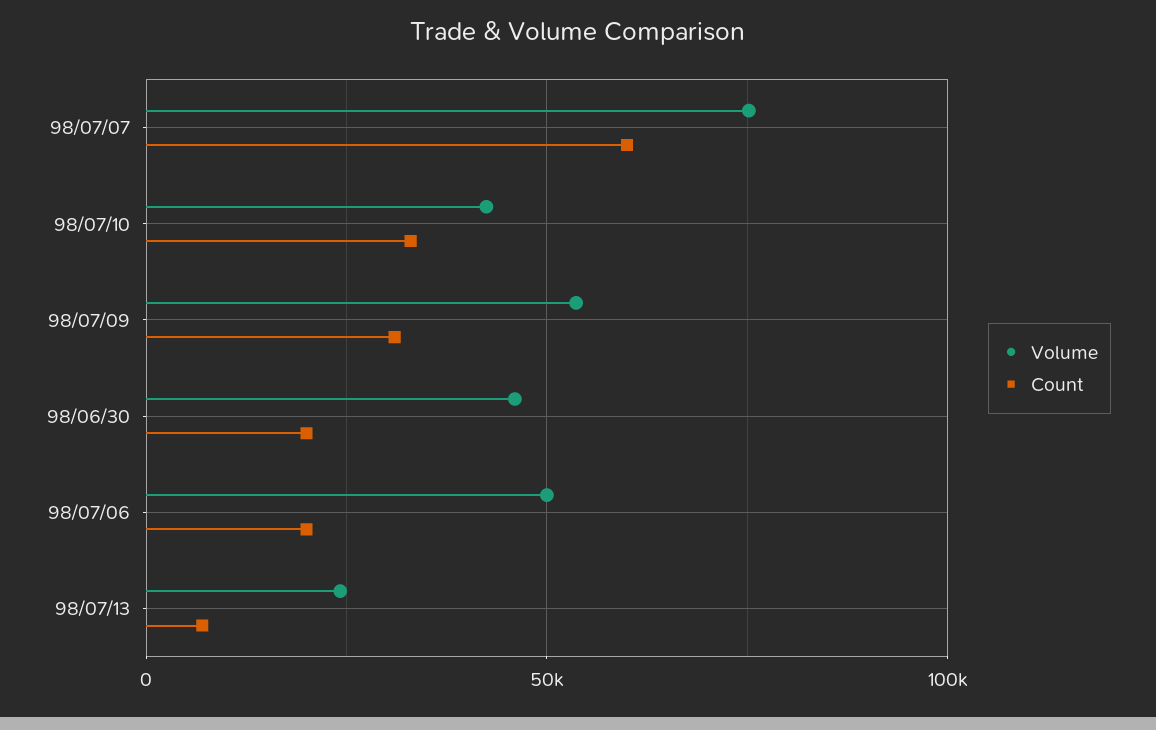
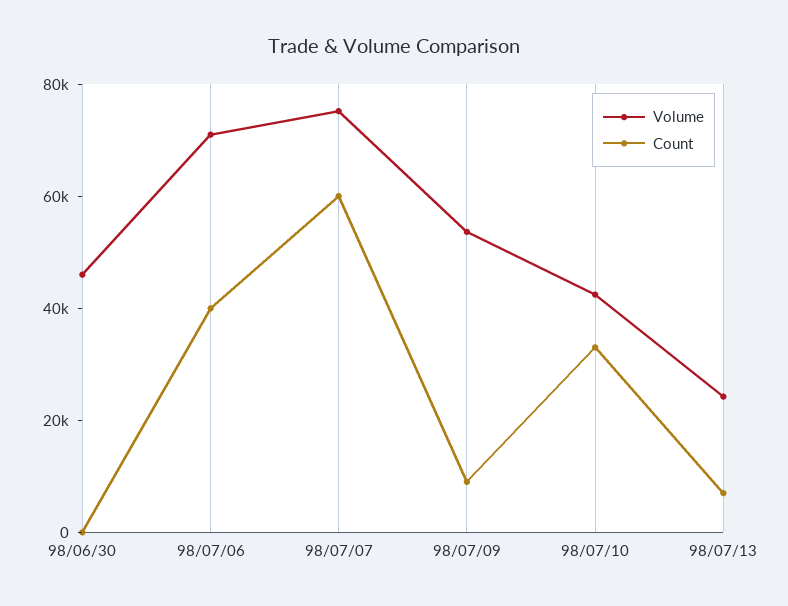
Count, 98/07/09: 30000 -> 10000
Count, 98/06/30: 20000 -> 0
Volume, 98/07/06: 50000 -> 70000
Count, 98/07/06: 20000 -> 40000

